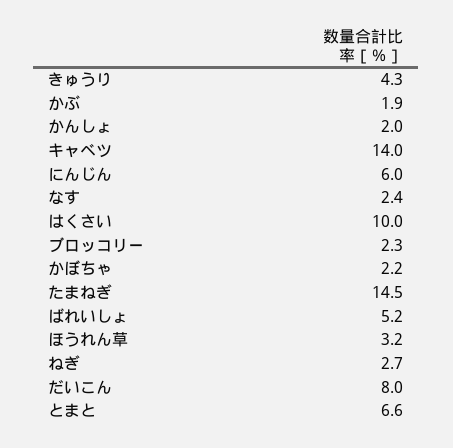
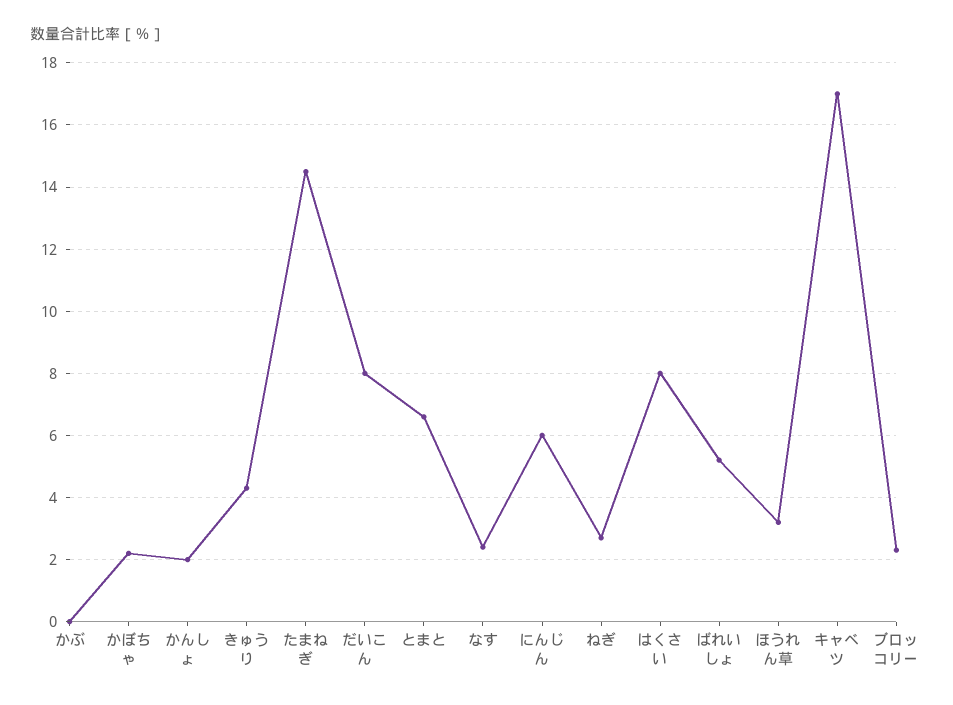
かぶ: 1.9 -> 0
キャベツ: 14 -> 17
はくさい: 10 -> 8

